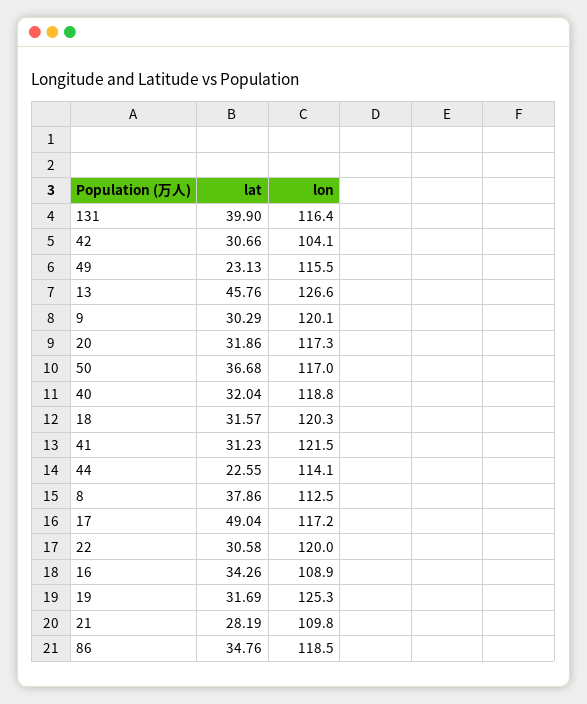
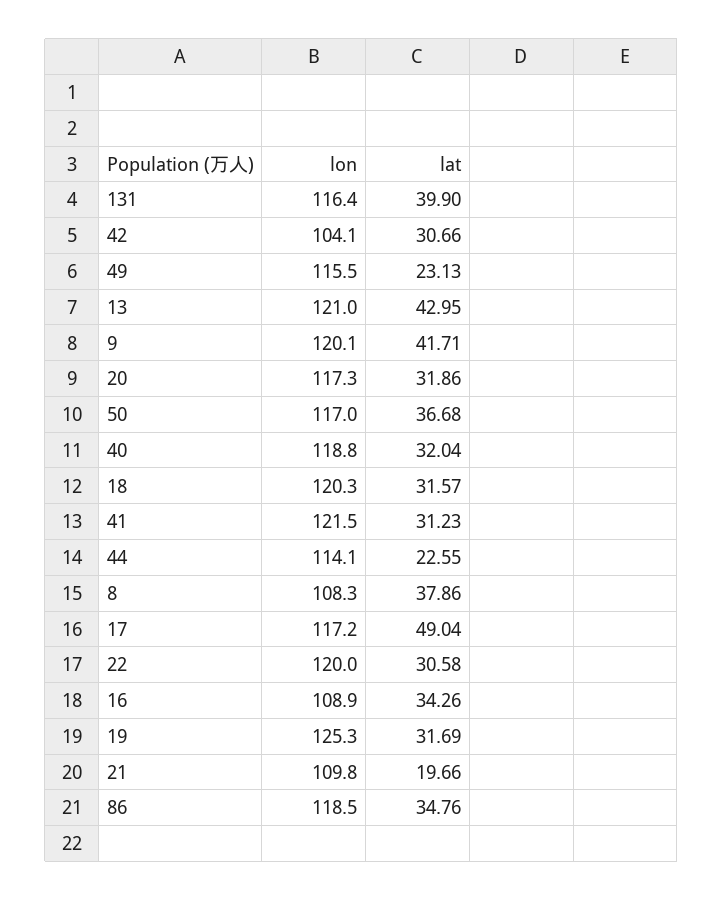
lat, 13: 45.76 -> 42.95
lon, 13: 126.6 -> 121
lat, 9: 30.29 -> 41.71
lon, 8: 112.5 -> 108.3
lat, 21: 28.19 -> 19.66

